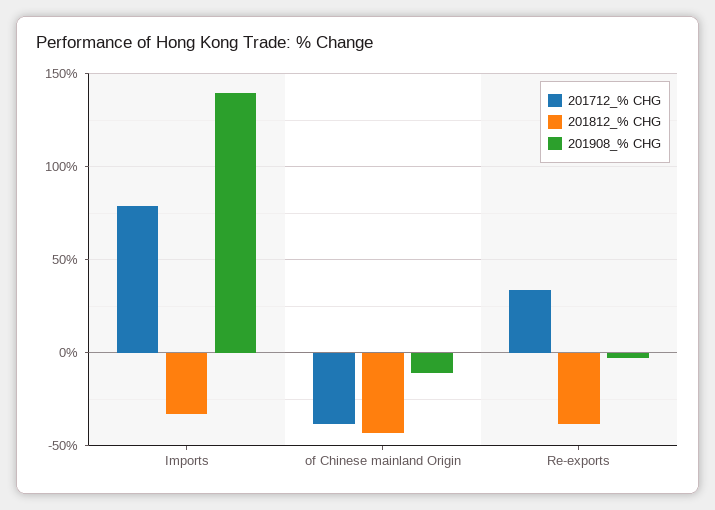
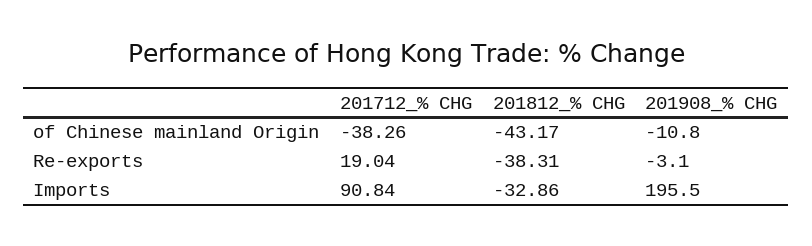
201712_% CHG, Imports: 80 -> 90.84
201908_% CHG, Imports: 140 -> 195.5
201712_% CHG, Re-exports: 35 -> 19.04

